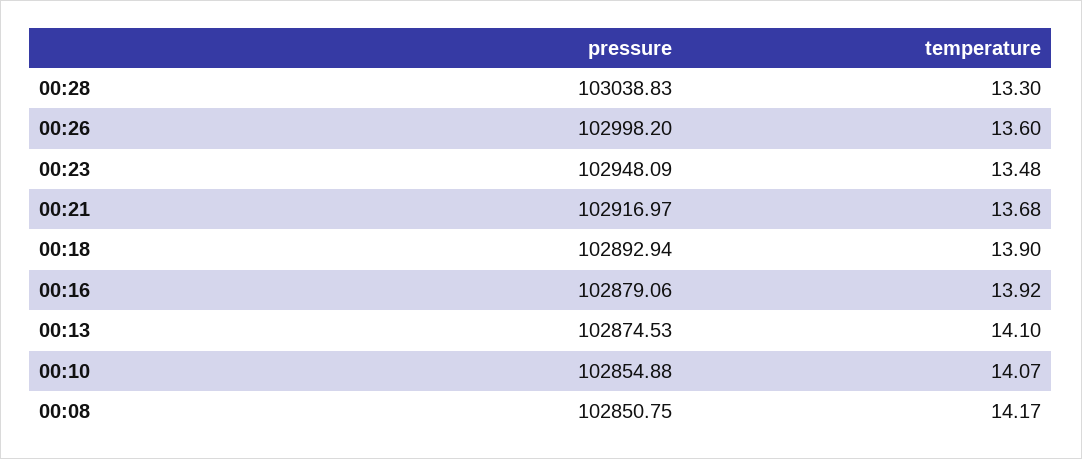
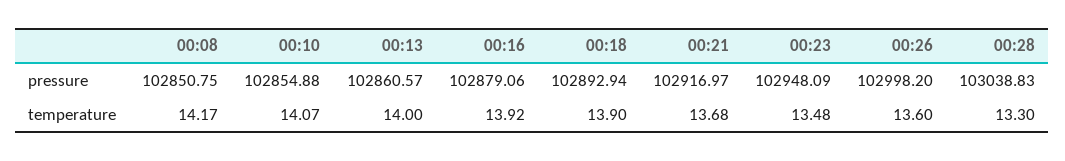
pressure, 00:13: 102874.53 -> 102860.57
temperature, 00:13: 14.1 -> 14

